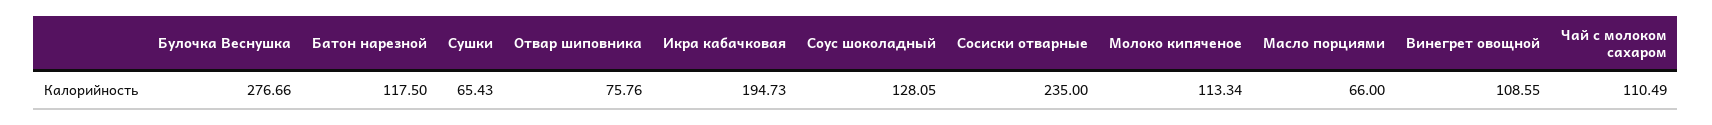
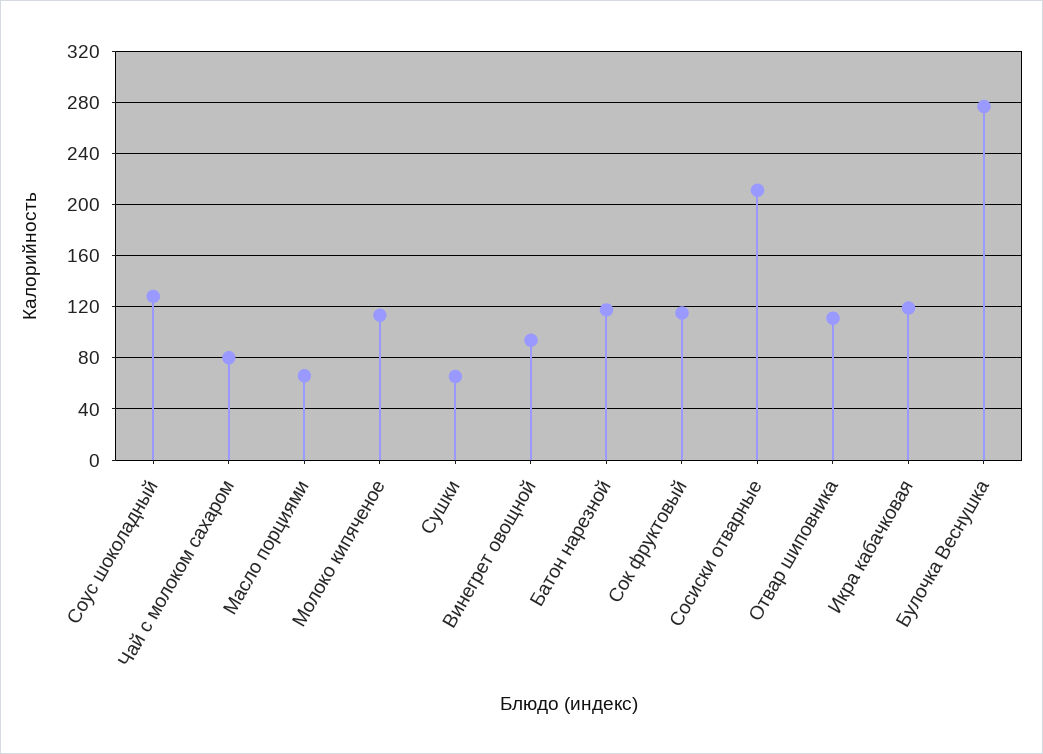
Отвар шиповника: 75.76 -> 110
Икра кабачковая: 194.73 -> 120
Сосиски отварные: 235 -> 210
Винегрет овощной: 108.55 -> 95
Чай с молоком сахаром: 110.49 -> 80
Сок фруктовый: none -> 115

